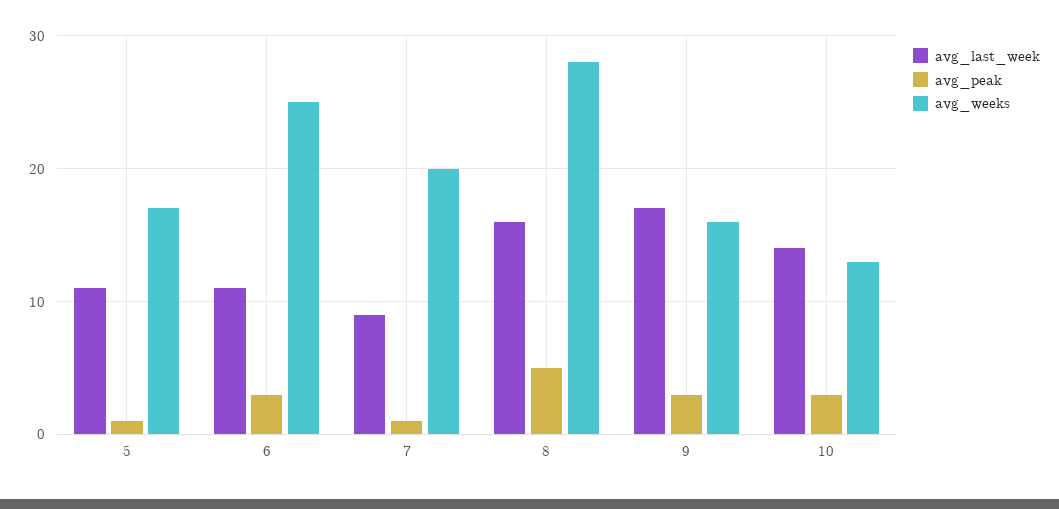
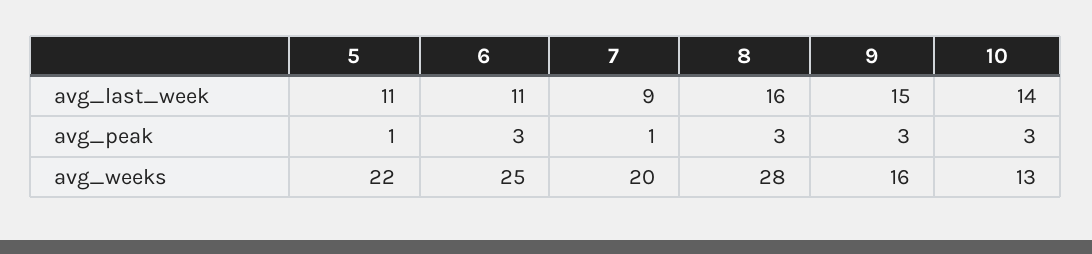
avg_weeks, 5: 17 -> 22
avg_peak, 8: 5 -> 3
avg_last_week, 9: 17 -> 15

